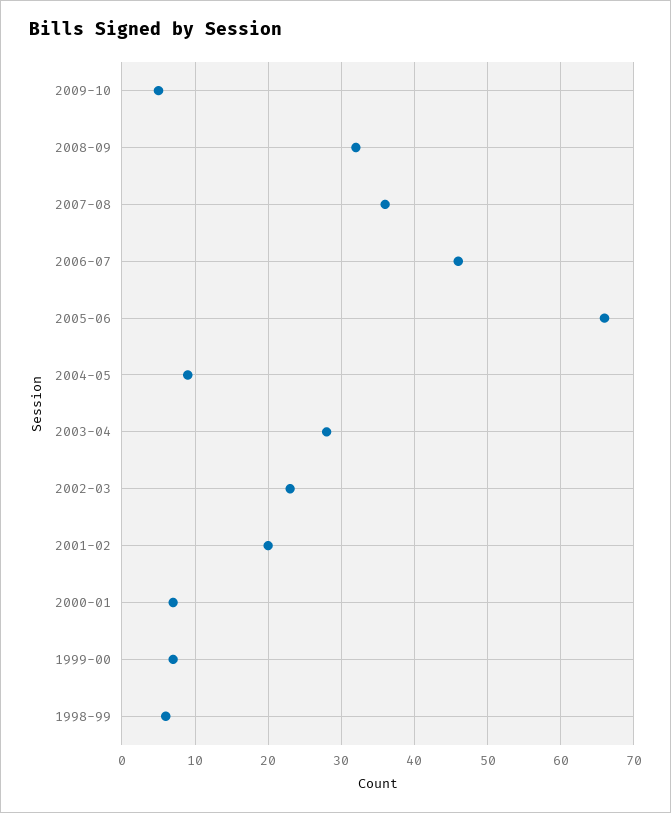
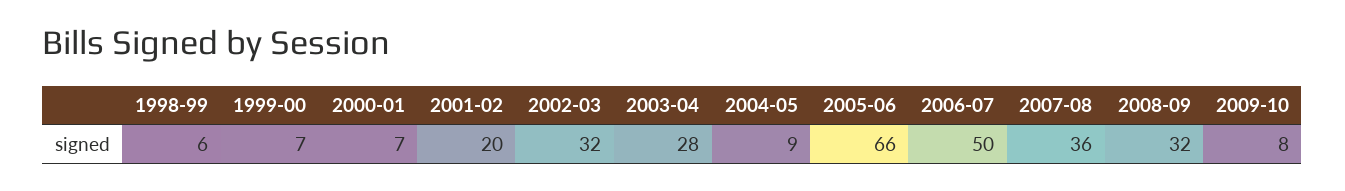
2009-10: 5 -> 8
2006-07: 46 -> 50
2002-03: 23 -> 32

